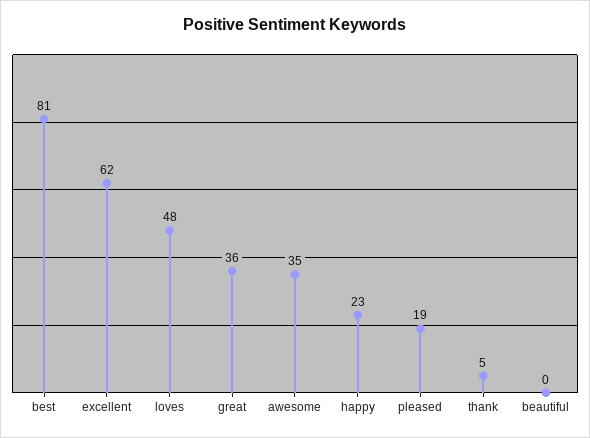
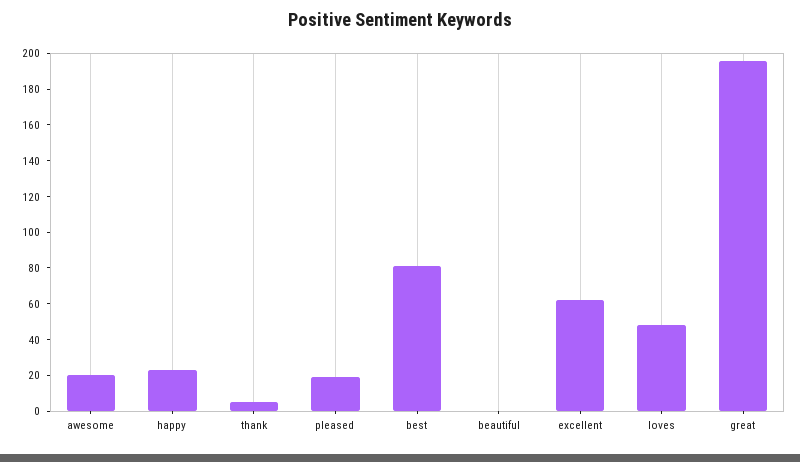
great: 36 -> 195
awesome: 35 -> 20

